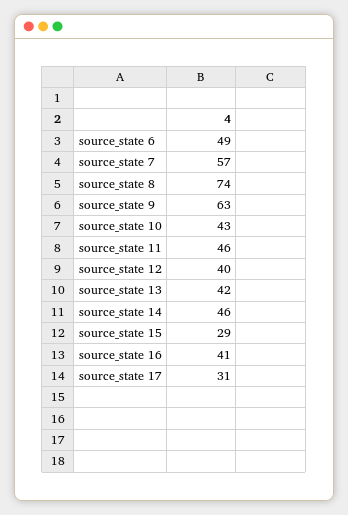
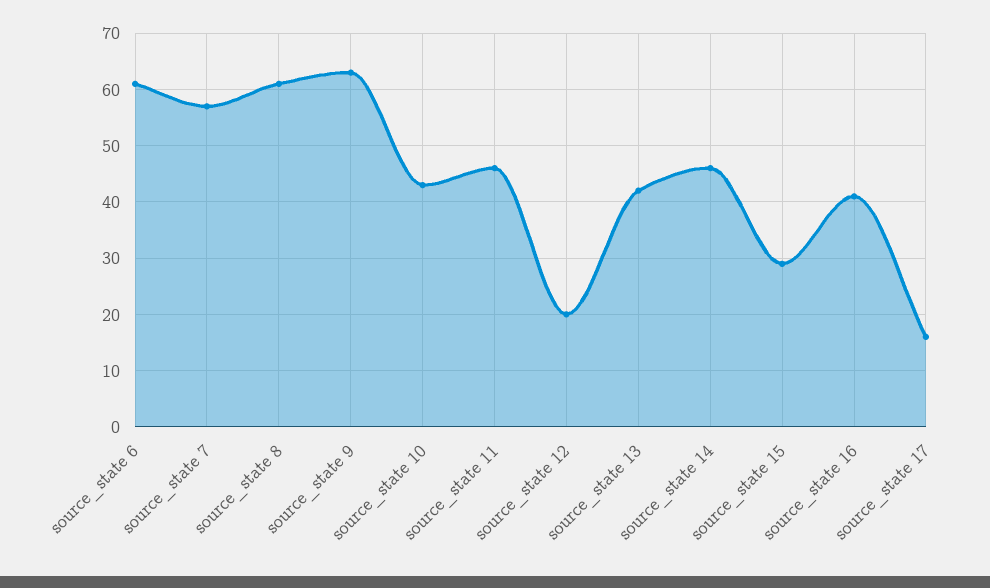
source_state 6: 49 -> 60
source_state 8: 74 -> 60
source_state 12: 40 -> 20
source_state 17: 31 -> 15

